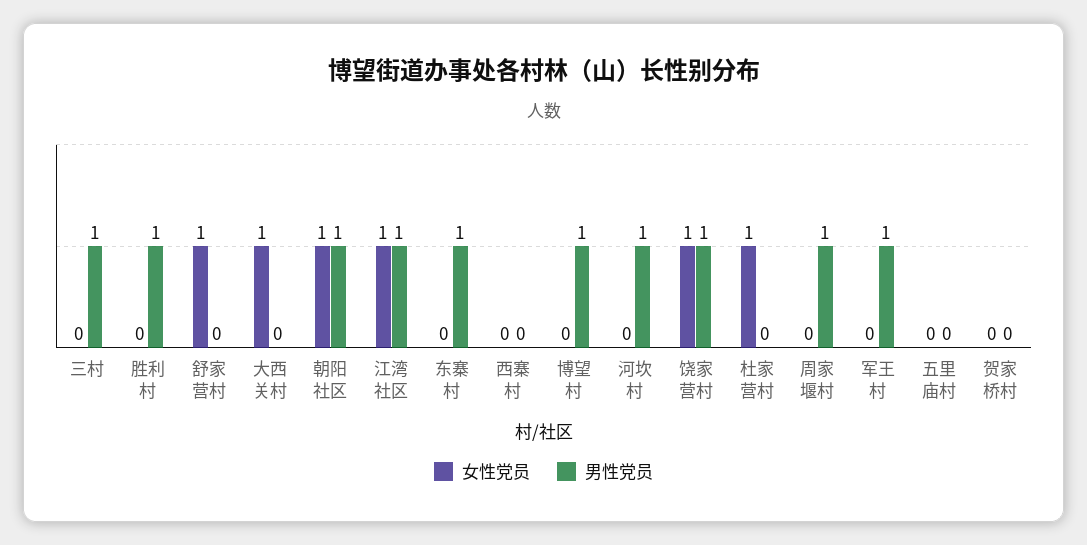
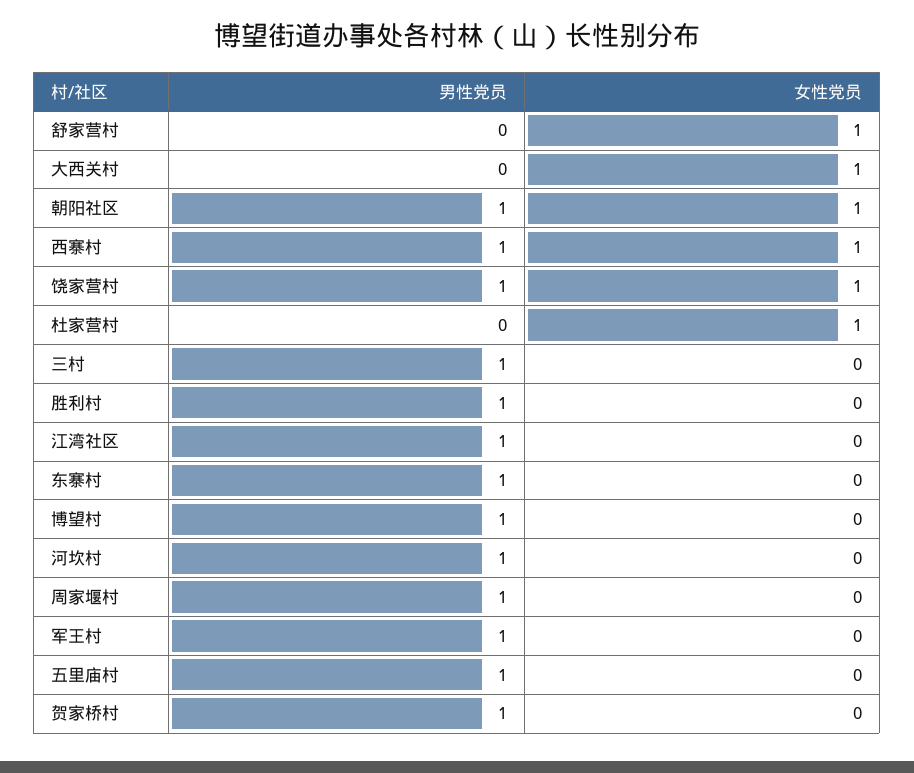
女性党员, 江湾社区: 1 -> 0
女性党员, 西寨村: 0 -> 1
男性党员, 西寨村: 0 -> 1
男性党员, 五里庙村: 0 -> 1
男性党员, 贺家桥村: 0 -> 1

